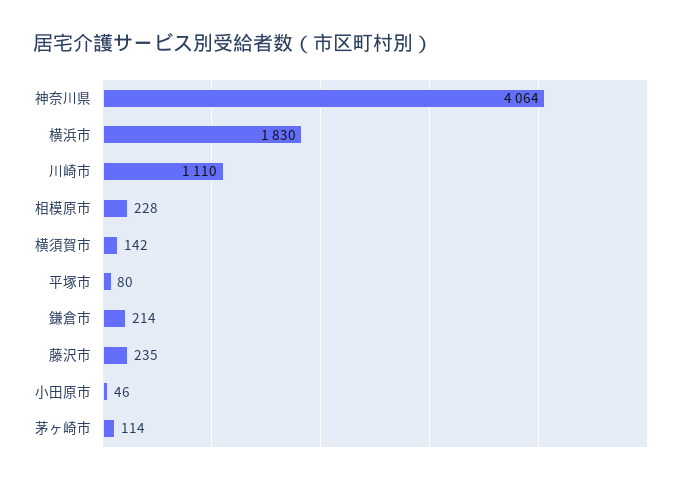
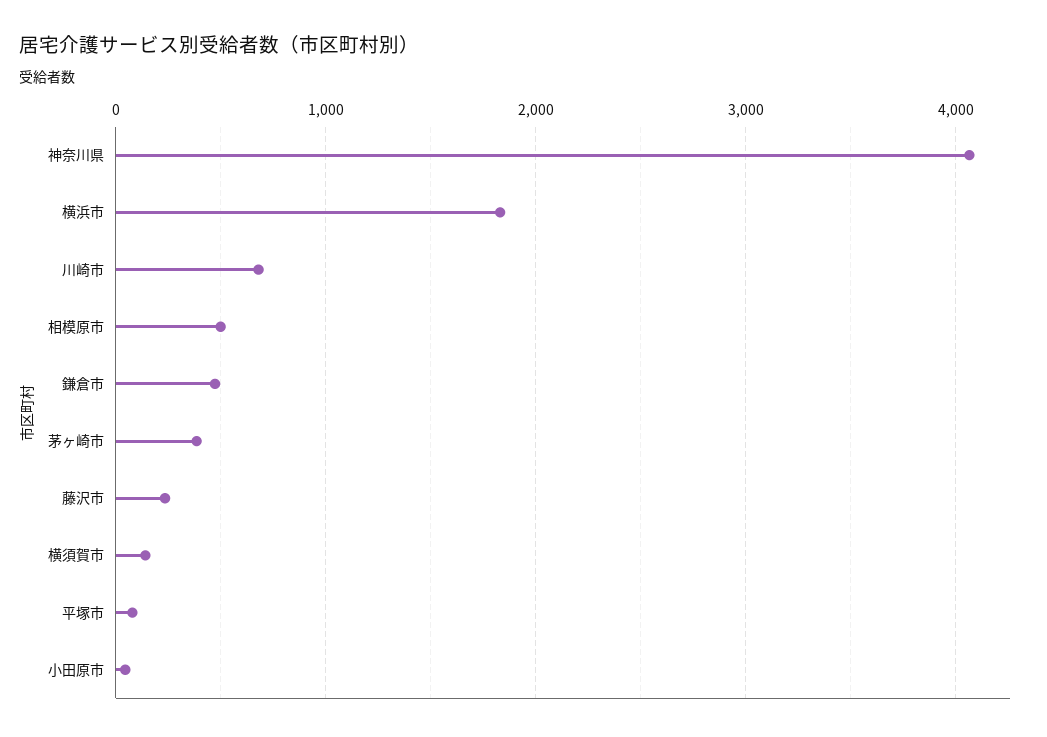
川崎市: 1110 -> 700
相模原市: 228 -> 500
鎌倉市: 214 -> 500
茅ヶ崎市: 114 -> 400

